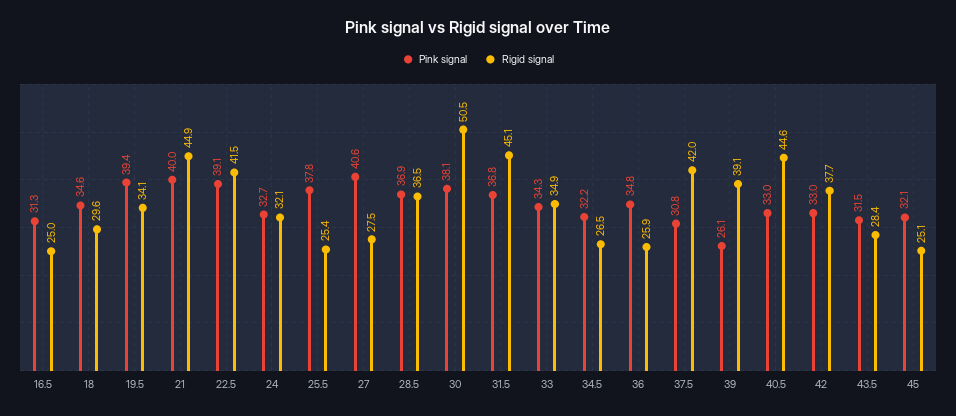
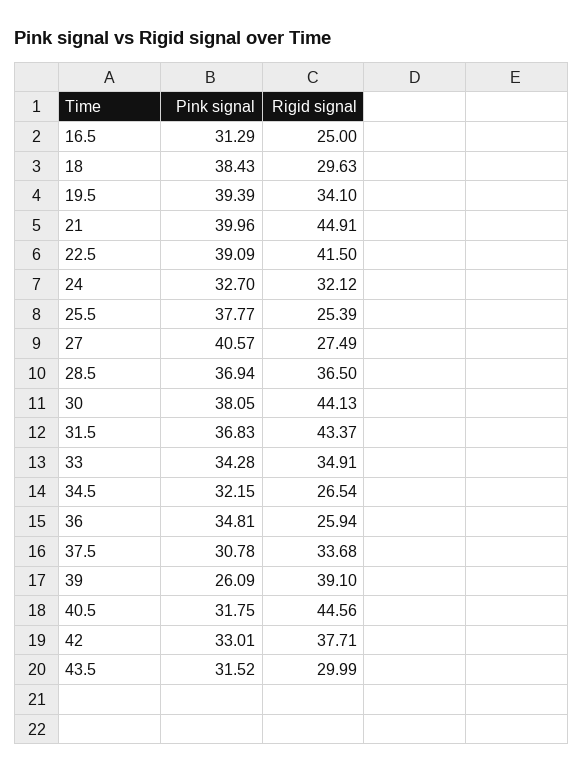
Pink signal, 18: 34.6 -> 38.43
Rigid signal, 30: 50.5 -> 44.13
Rigid signal, 31.5: 45.1 -> 43.37
Rigid signal, 37.5: 42 -> 33.68
Pink signal, 40.5: 33 -> 31.75
Rigid signal, 43.5: 28.4 -> 29.99
Pink signal, 45: 32.1 -> none
Rigid signal, 45: 25.1 -> none

